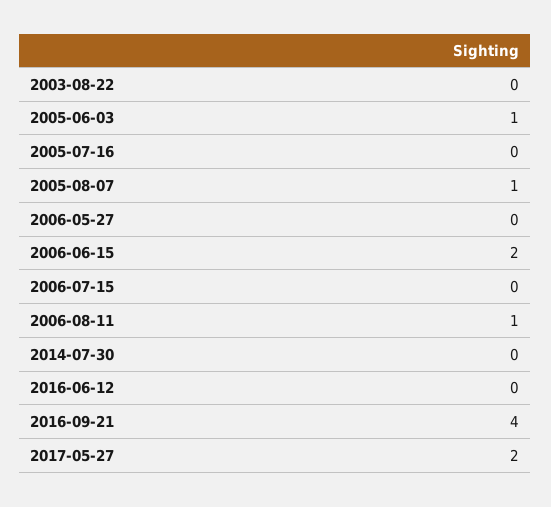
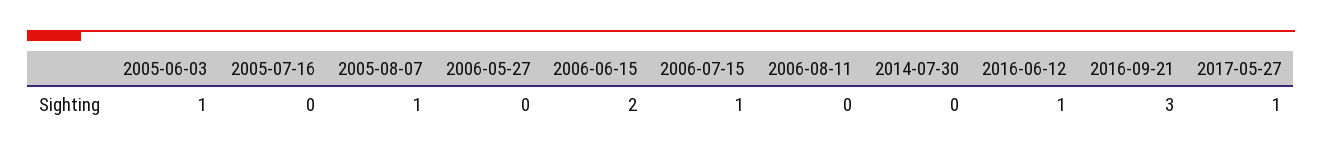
2003-08-22: 0 -> none
2006-07-15: 0 -> 1
2006-08-11: 1 -> 0
2016-06-12: 0 -> 1
2016-09-21: 4 -> 3
2017-05-27: 2 -> 1

